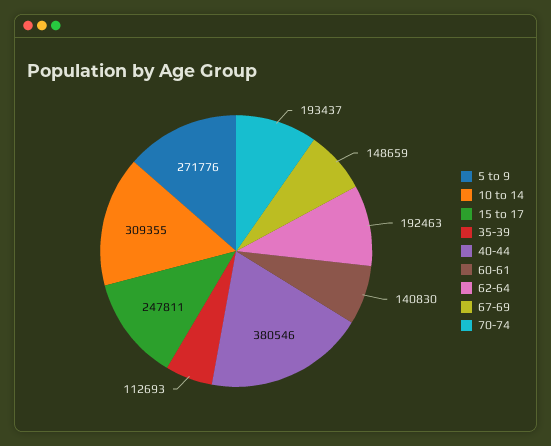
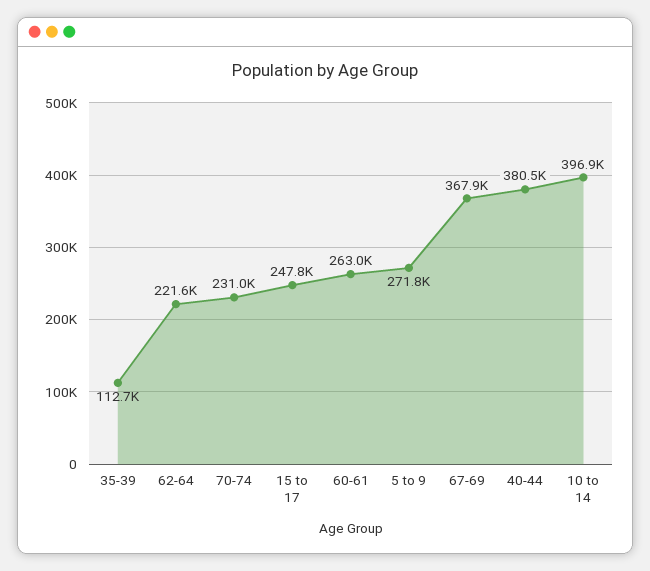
10 to 14: 309355 -> 396900
60-61: 140830 -> 263000
62-64: 192463 -> 221600
67-69: 148659 -> 367900
70-74: 193437 -> 231000

